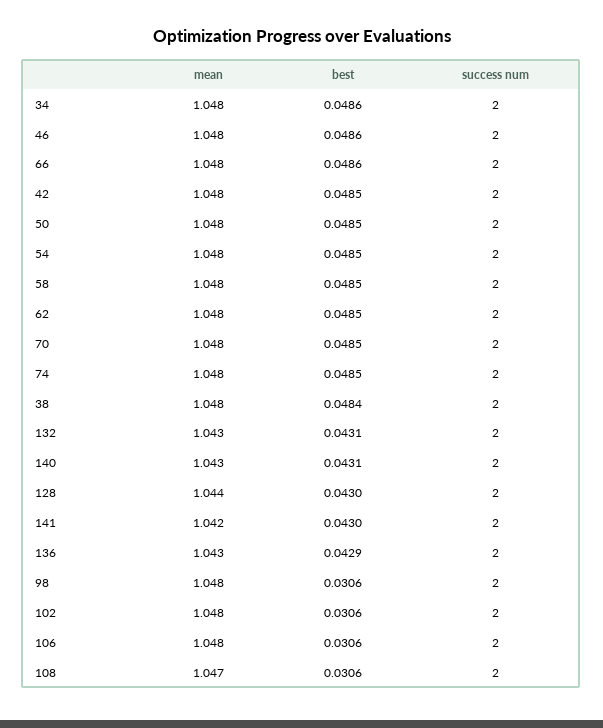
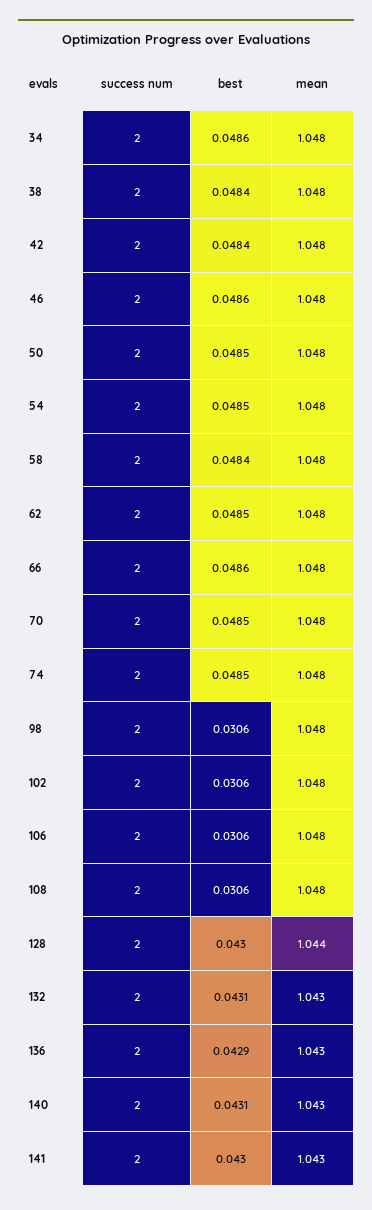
best, 42: 0.0485 -> 0.0484
best, 58: 0.0485 -> 0.0484
mean, 141: 1.042 -> 1.043
mean, 108: 1.047 -> 1.048

